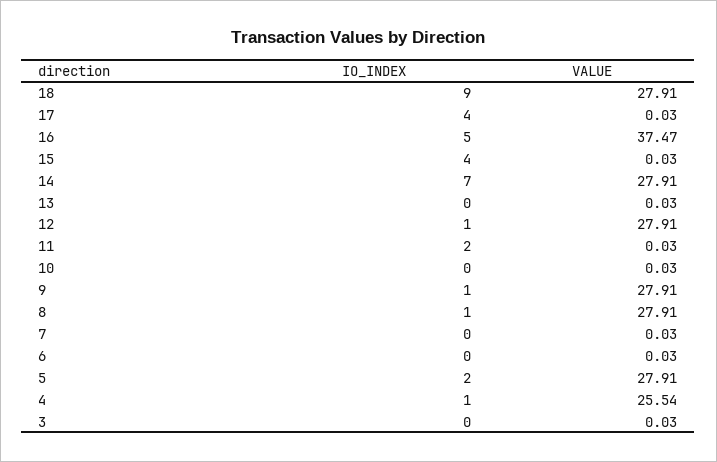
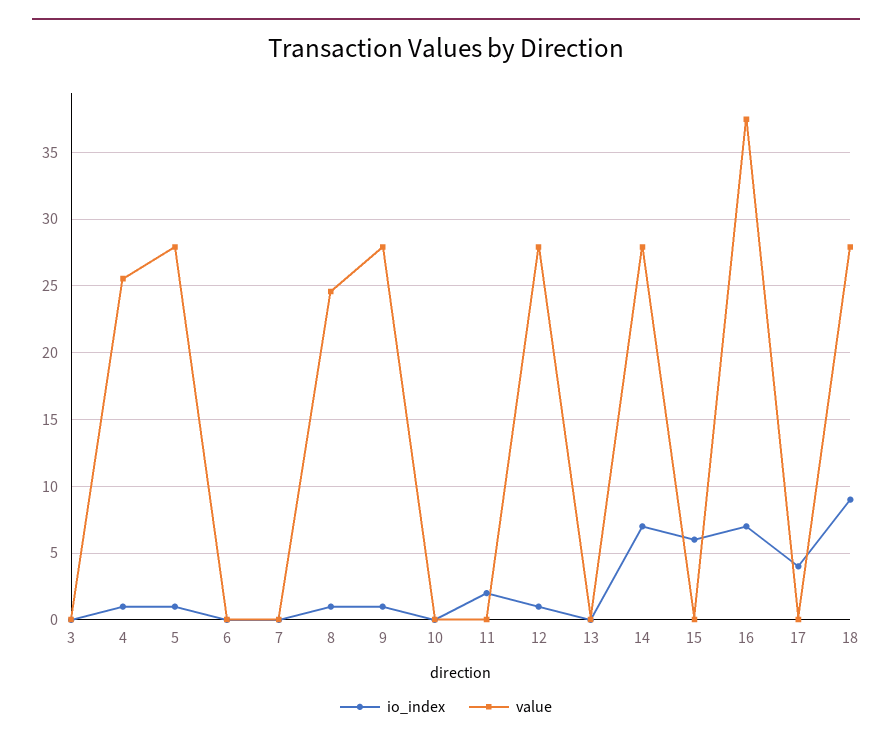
IO_INDEX, 16: 5 -> 7
IO_INDEX, 15: 4 -> 6
VALUE, 8: 27.91 -> 24.5
IO_INDEX, 5: 2 -> 1

